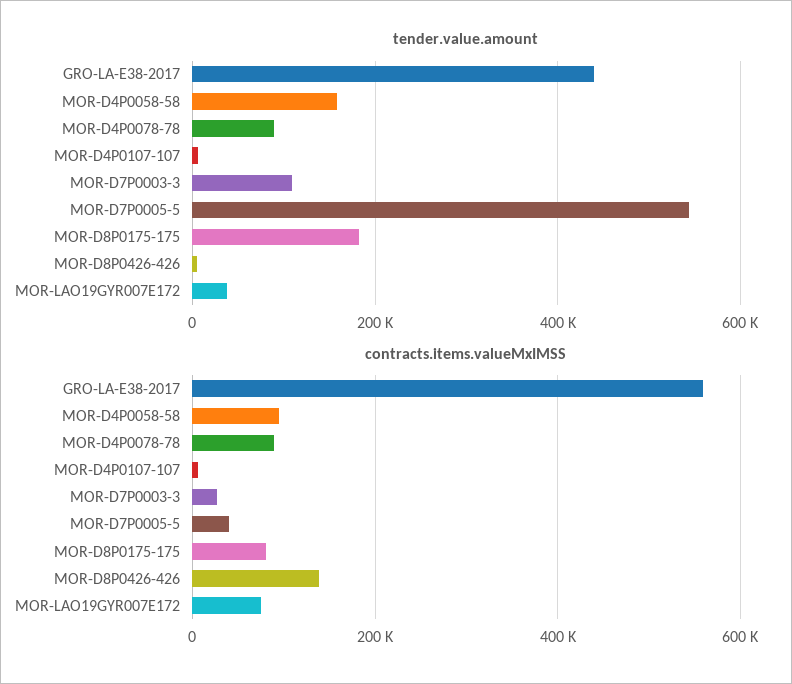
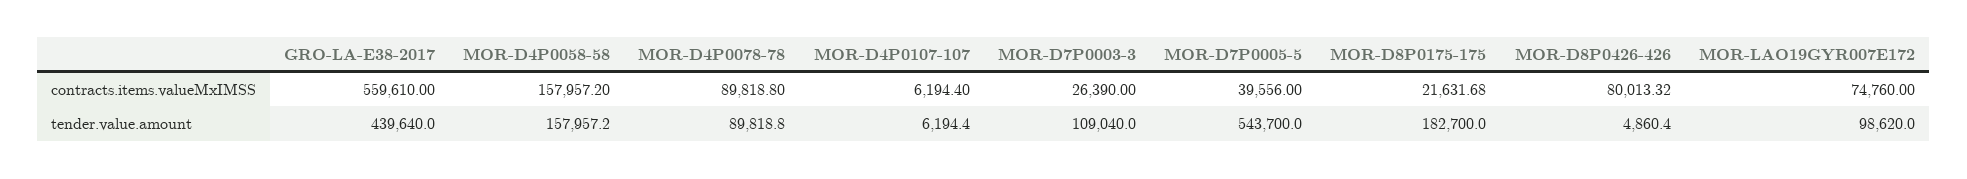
tender.value.amount, MOR-LAO19GYR007E172: 40000 -> 98620
contracts.items.valueMxIMSS, MOR-D4P0058-58: 100000 -> 157957.2
contracts.items.valueMxIMSS, MOR-D8P0175-175: 80000 -> 21631.68
contracts.items.valueMxIMSS, MOR-D8P0426-426: 140000 -> 80013.32

